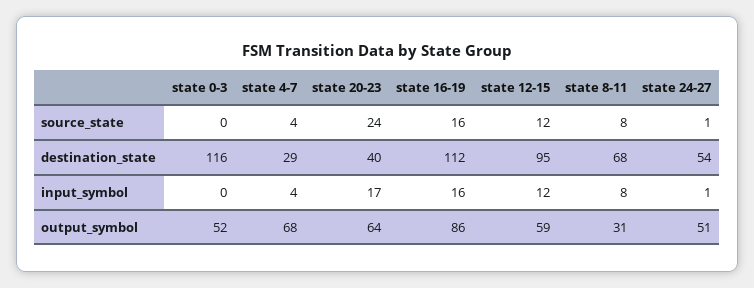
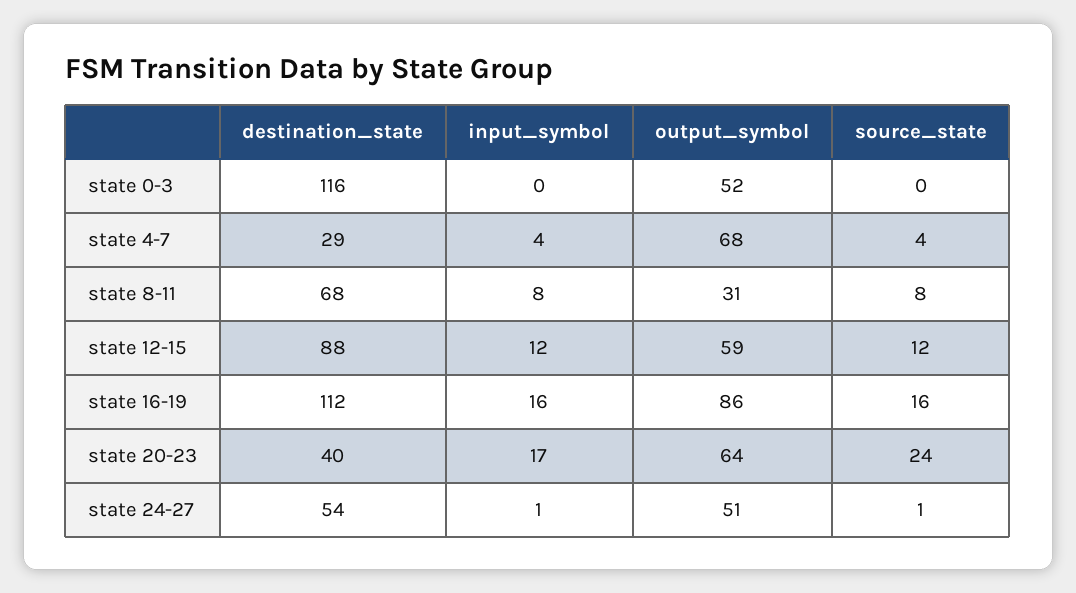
state 12-15, destination_state: 95 -> 88

